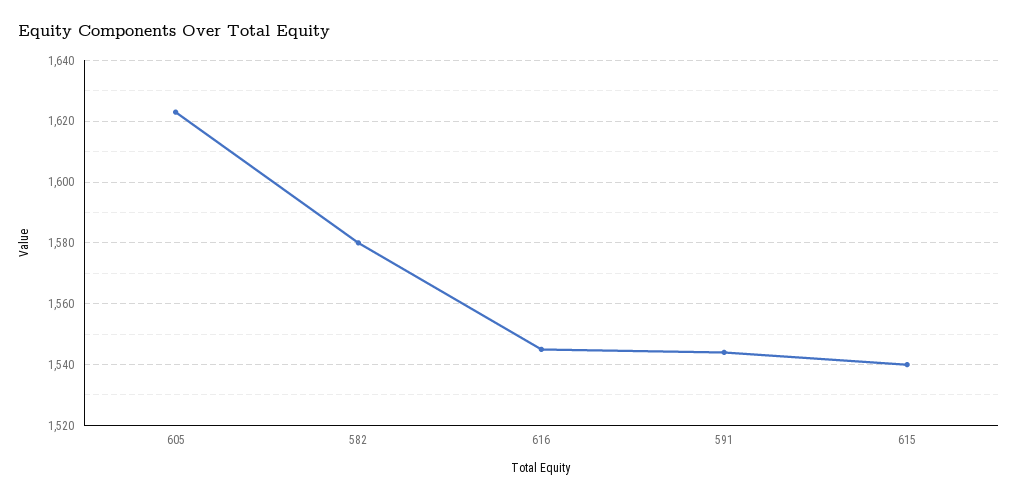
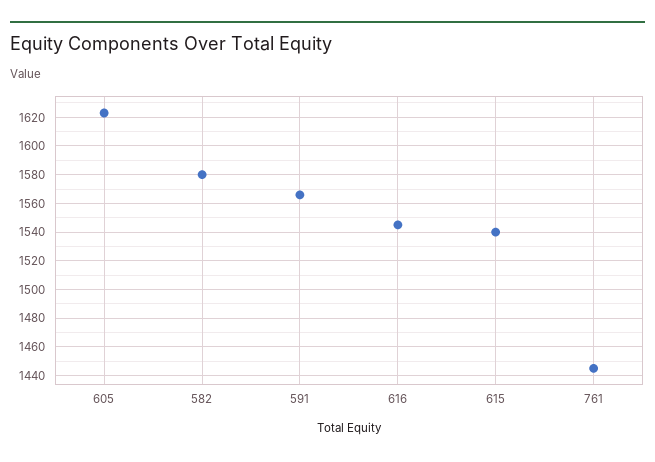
591: 1545 -> 1565
761: none -> 1445

